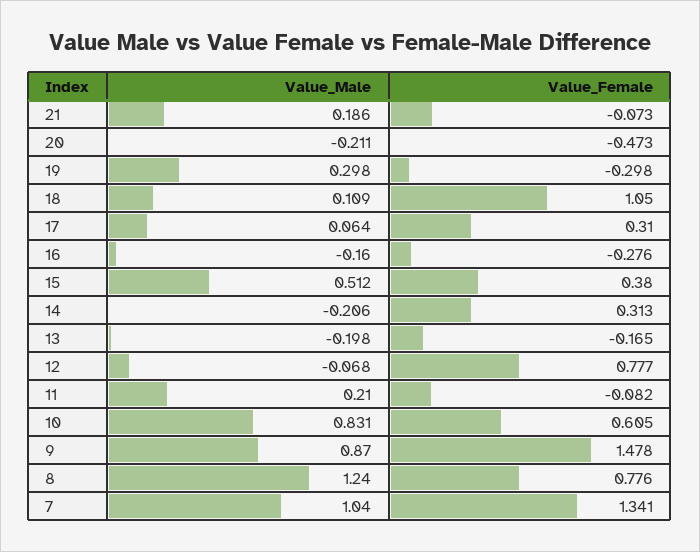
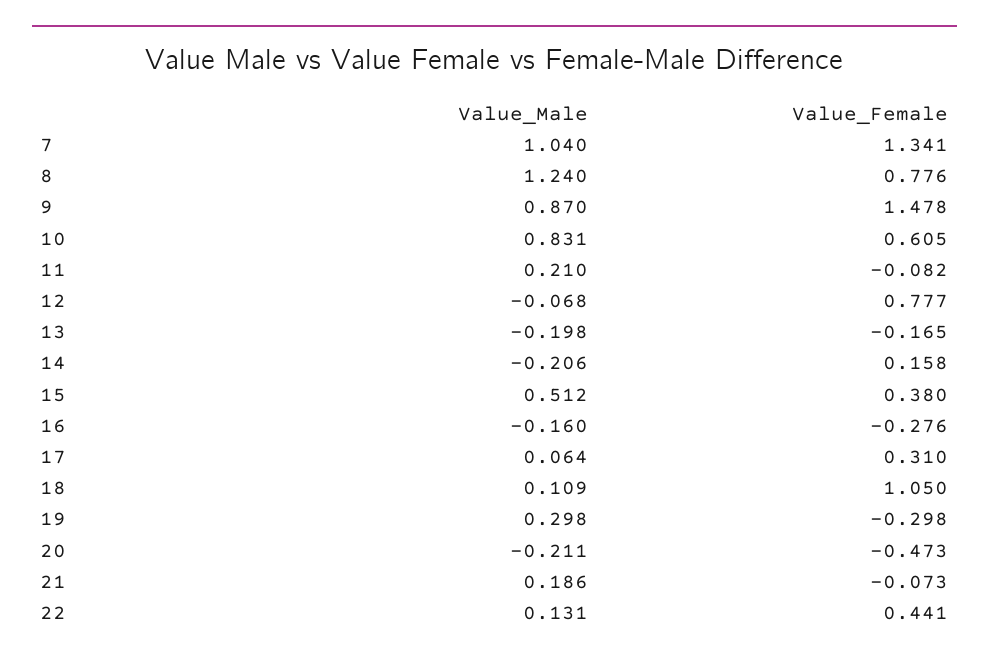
Value_Female, 14: 0.313 -> 0.158
Value_Male, 22: none -> 0.131
Value_Female, 22: none -> 0.441

